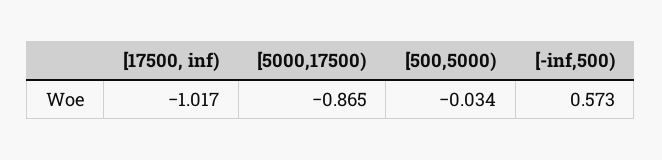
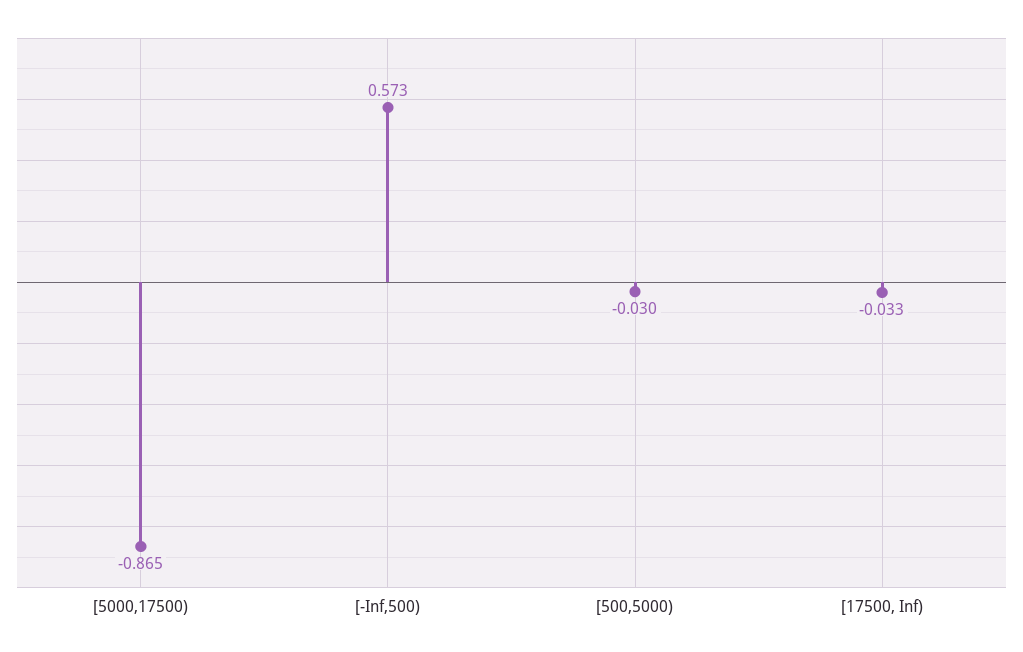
[17500, inf): -1.017 -> -0.033
[500,5000): -0.034 -> -0.03

